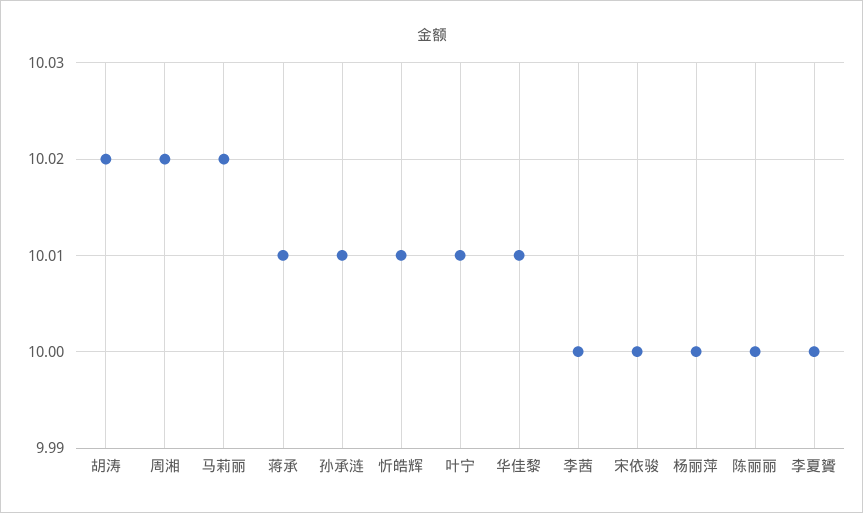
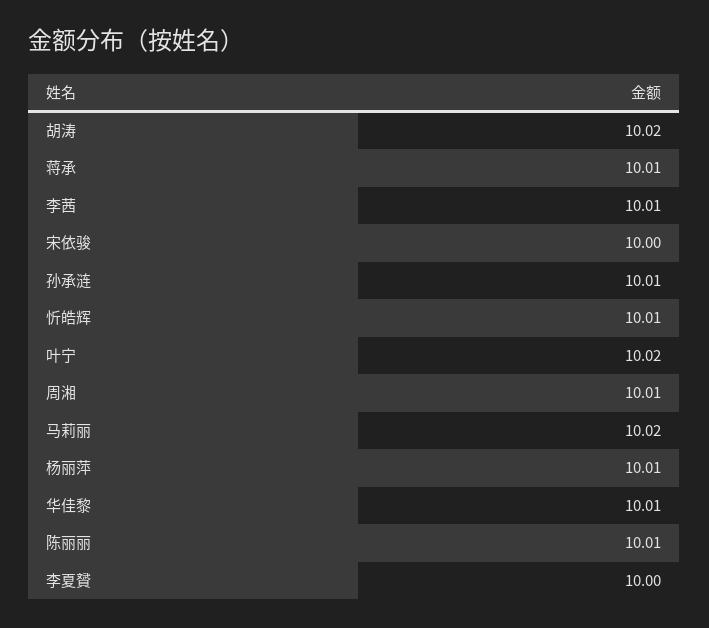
周湘: 10.02 -> 10.01
叶宁: 10.01 -> 10.02
李茜: 10 -> 10.01
杨丽萍: 10 -> 10.01
陈丽丽: 10 -> 10.01

